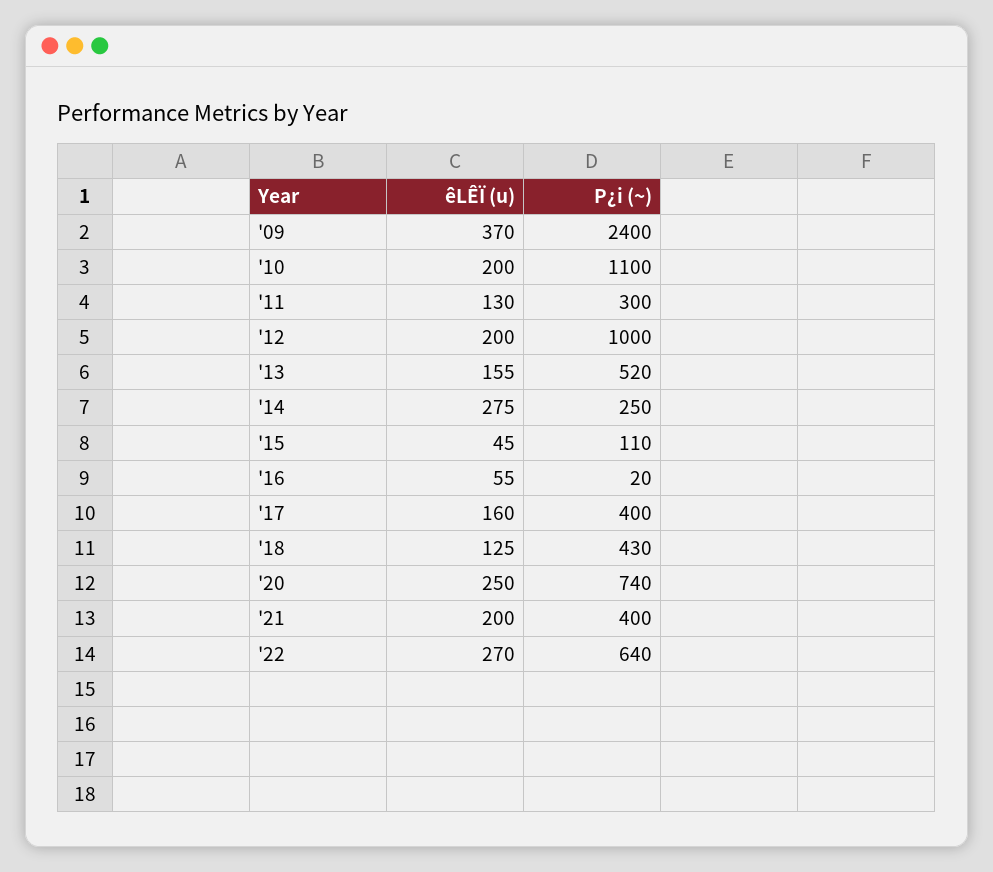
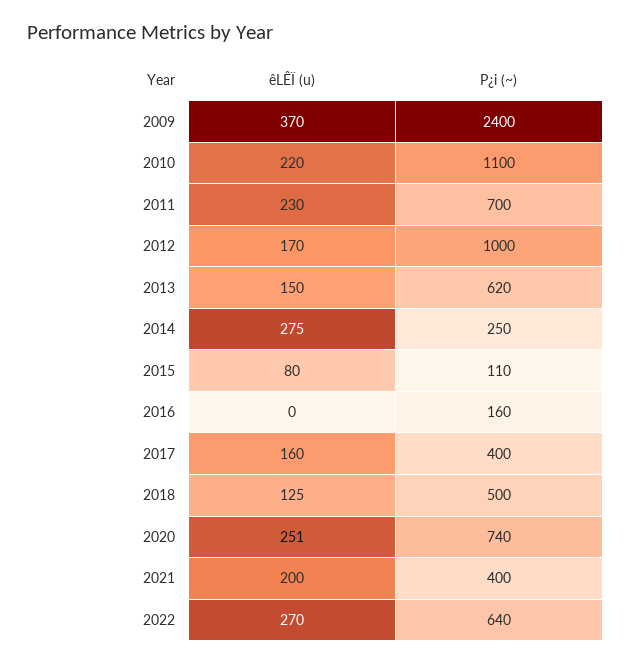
êLÊÏ (u), '10: 200 -> 220
êLÊÏ (u), '11: 130 -> 230
P¿i (~), '11: 300 -> 700
êLÊÏ (u), '12: 200 -> 170
êLÊÏ (u), '13: 155 -> 150
P¿i (~), '13: 520 -> 620
êLÊÏ (u), '15: 45 -> 80
êLÊÏ (u), '16: 55 -> 0
P¿i (~), '16: 20 -> 160
P¿i (~), '18: 430 -> 500
êLÊÏ (u), '20: 250 -> 251

